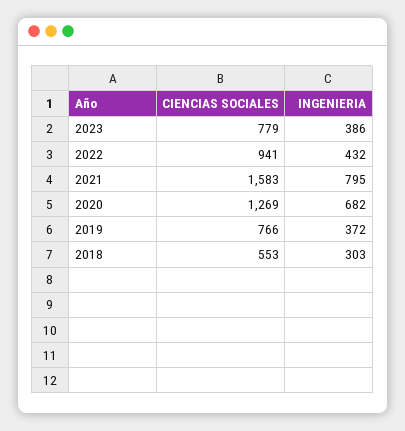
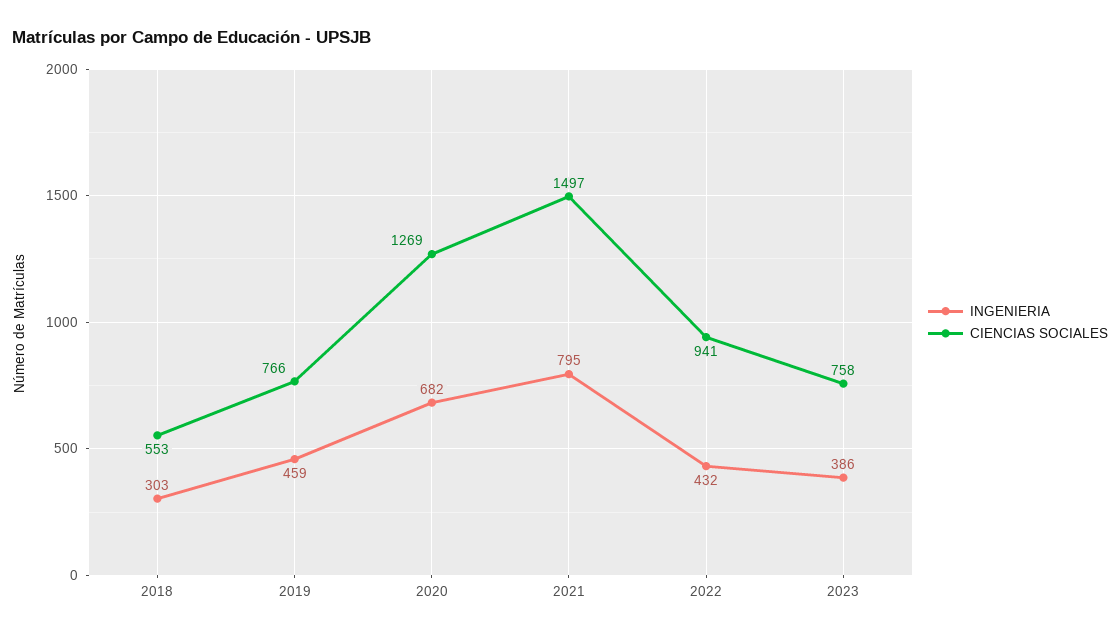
CIENCIAS SOCIALES, 2023: 779 -> 758
CIENCIAS SOCIALES, 2021: 1583 -> 1497
INGENIERIA, 2019: 372 -> 459

